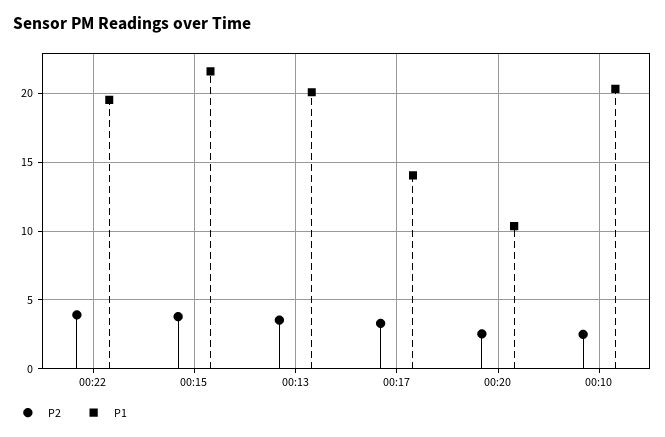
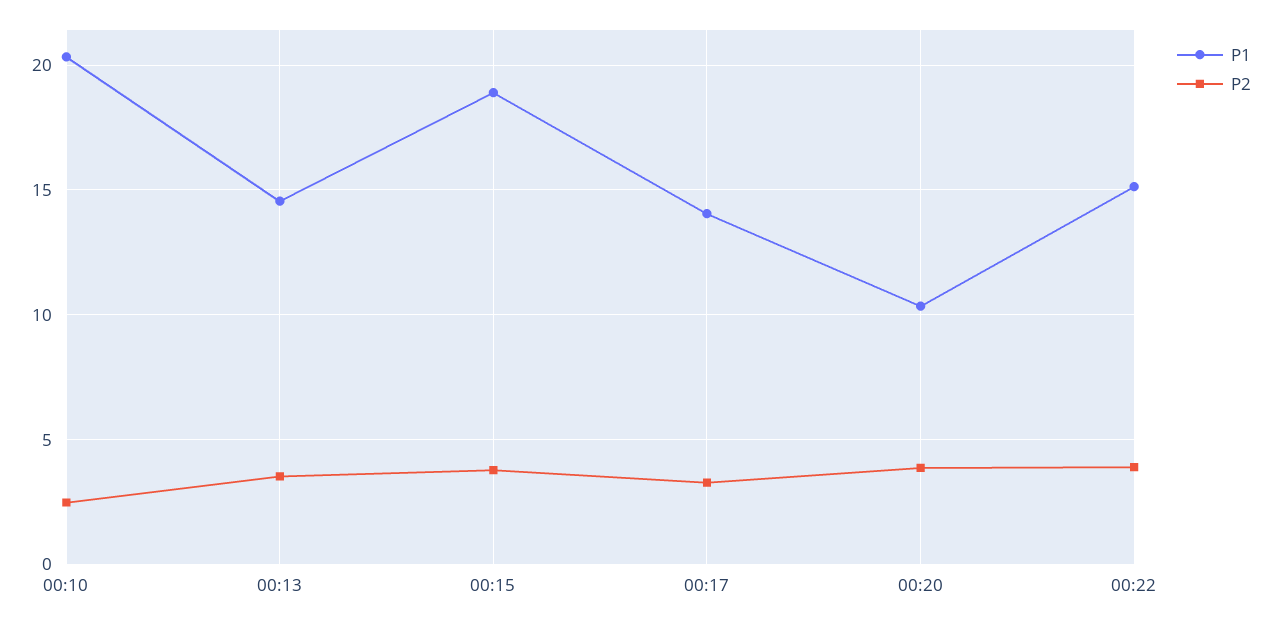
P1, 00:22: 19.5 -> 15
P1, 00:15: 21.5 -> 19
P1, 00:13: 20 -> 14.5
P2, 00:20: 2.5 -> 4

